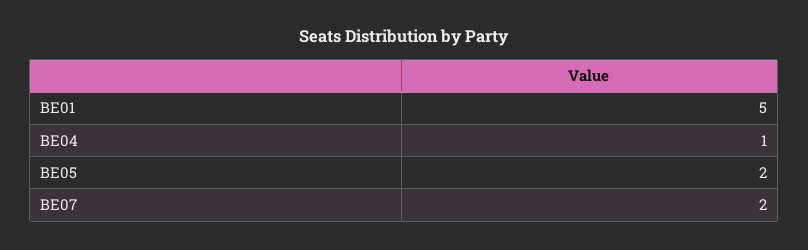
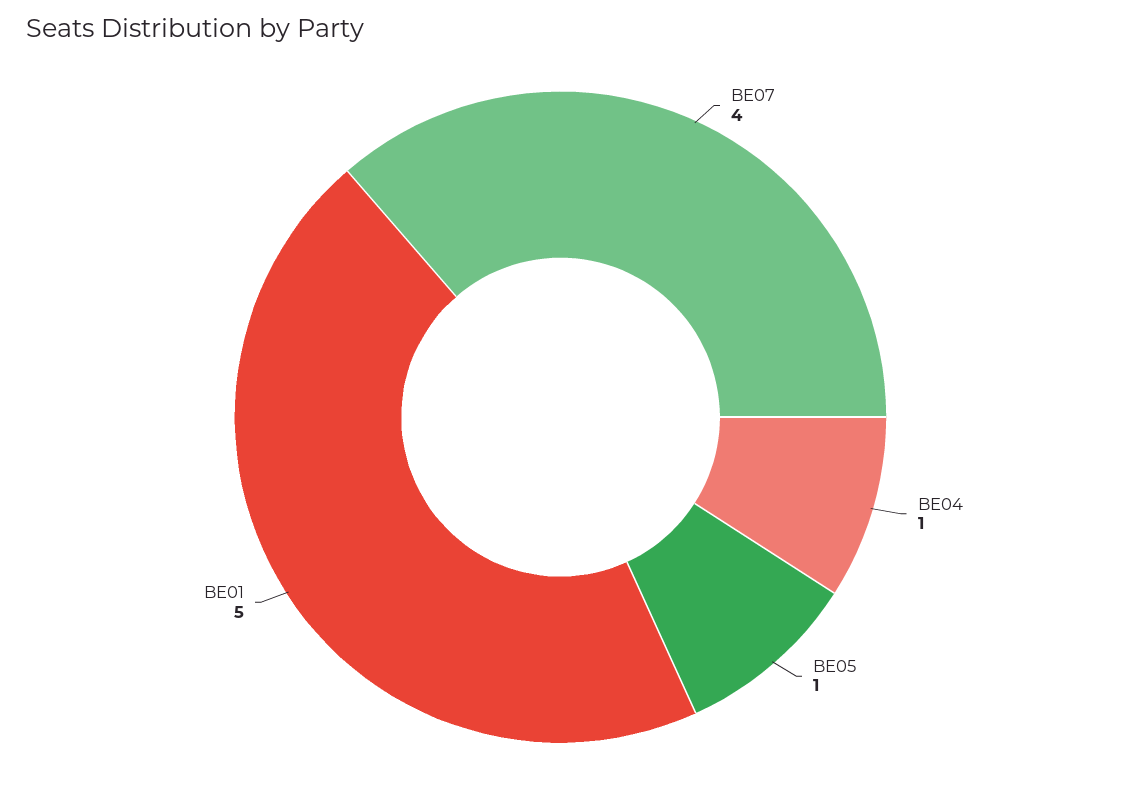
BE05: 2 -> 1
BE07: 2 -> 4

